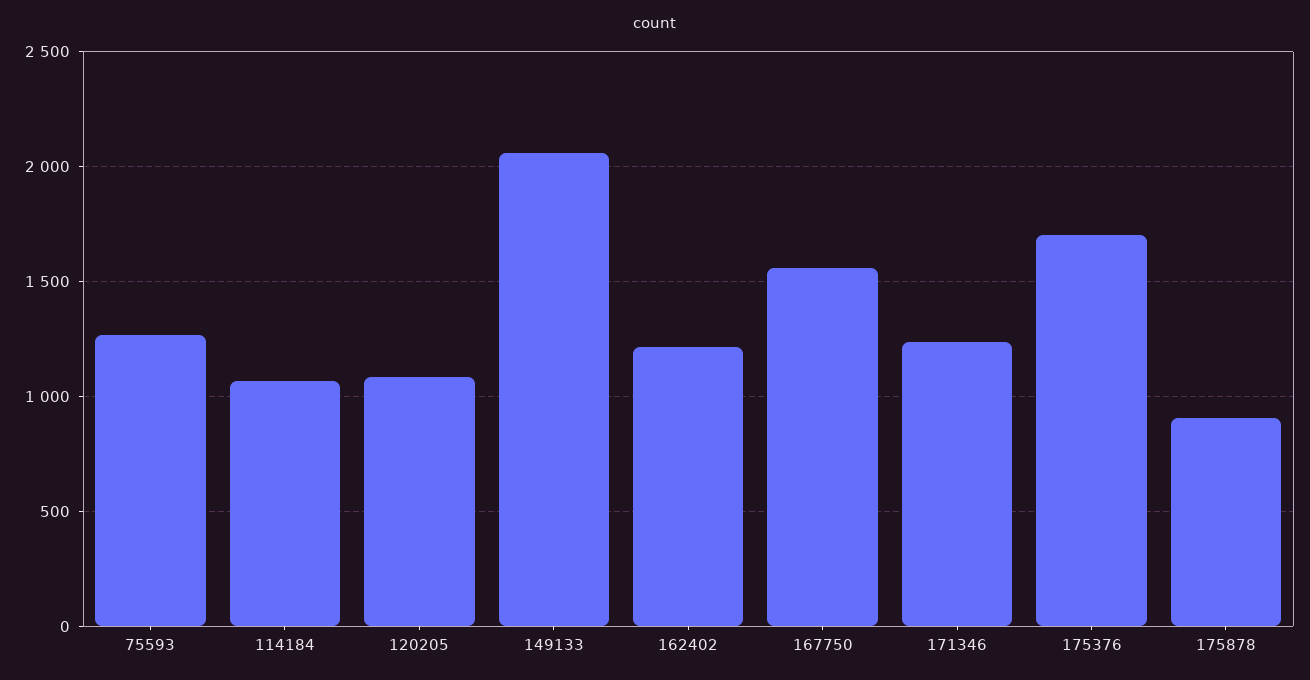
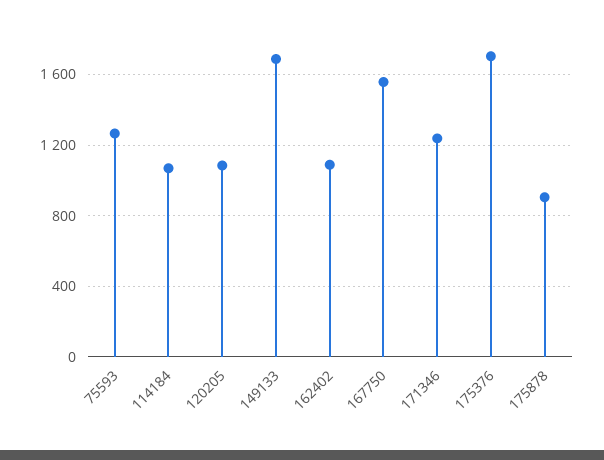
149133: 2050 -> 1700
162402: 1200 -> 1100

